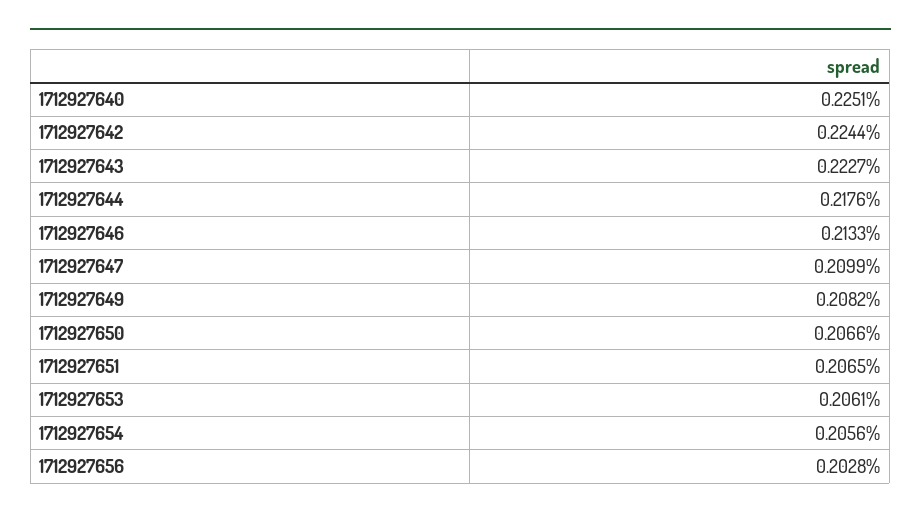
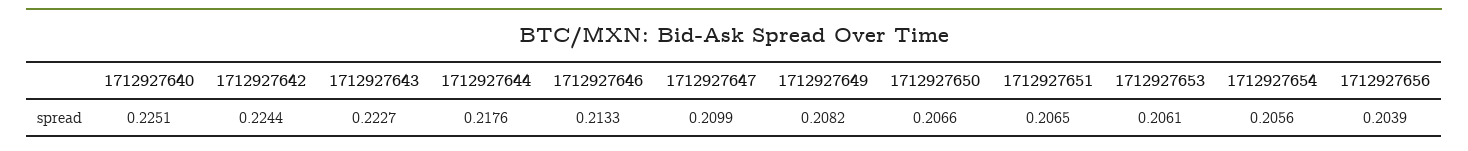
1712927656: 0.2028 -> 0.2039

